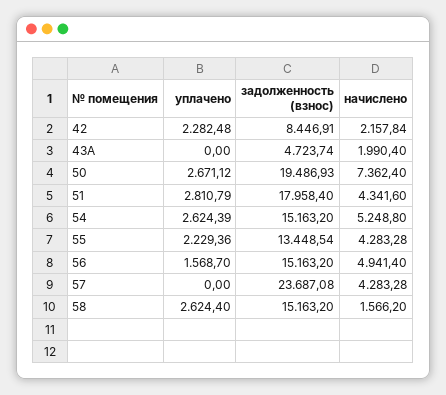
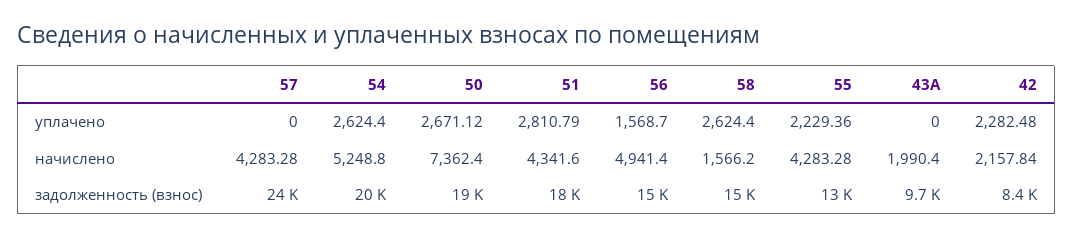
задолженность (взнос), 43А: 4723.74 -> 9700
уплачено, 54: 2624.39 -> 2624.4
задолженность (взнос), 54: 15163.2 -> 20000

